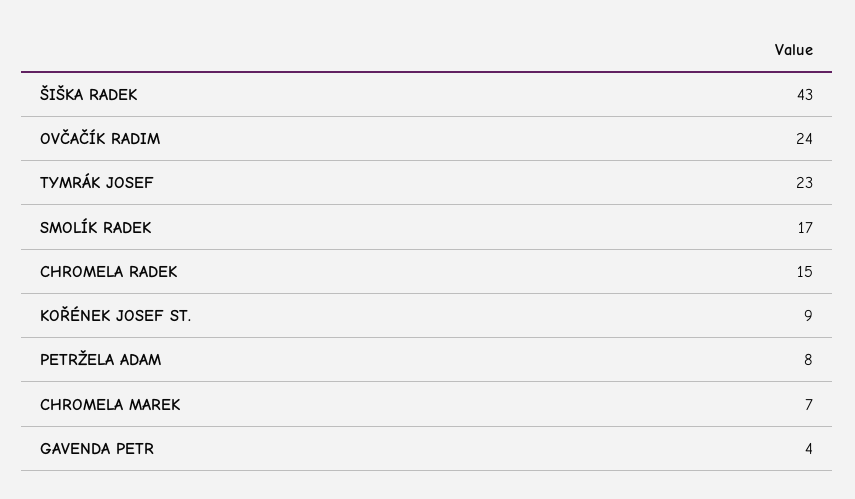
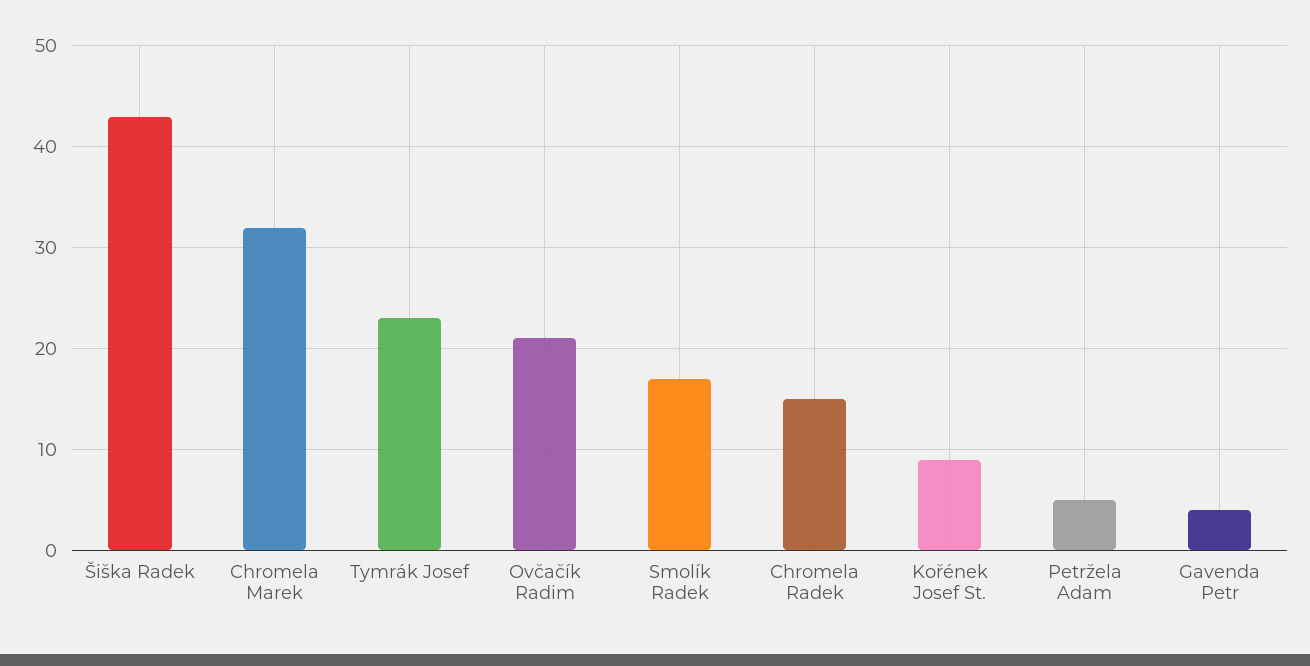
OVČAČÍK RADIM: 24 -> 21
PETRŽELA ADAM: 8 -> 5
CHROMELA MAREK: 7 -> 32

